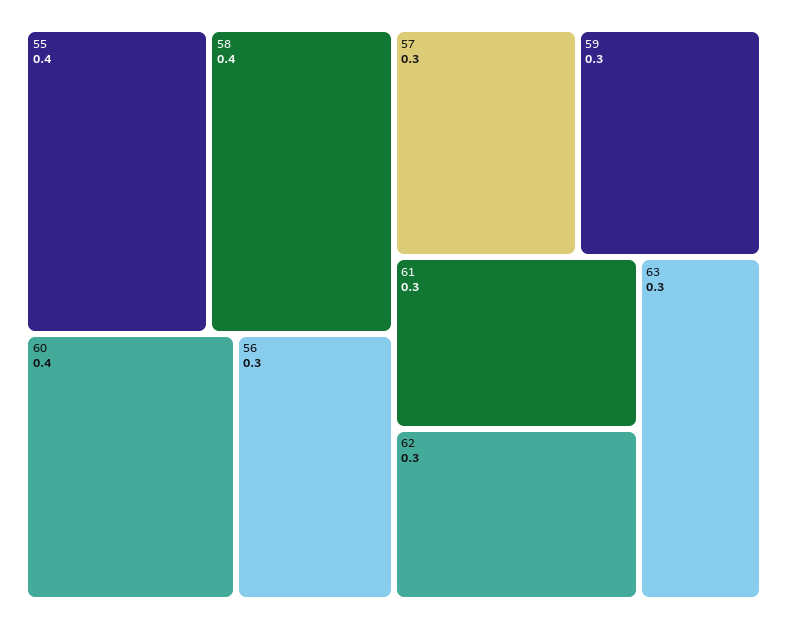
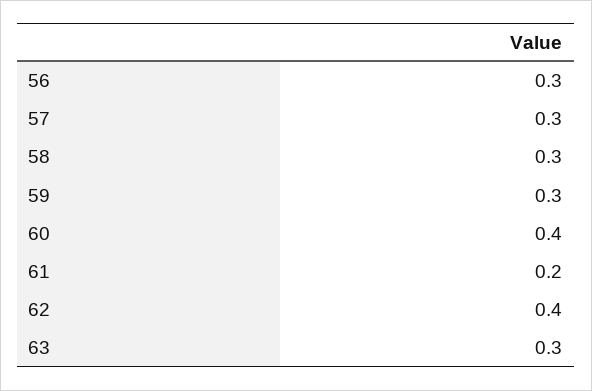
55: 0.4 -> none
58: 0.4 -> 0.3
61: 0.3 -> 0.2
62: 0.3 -> 0.4

